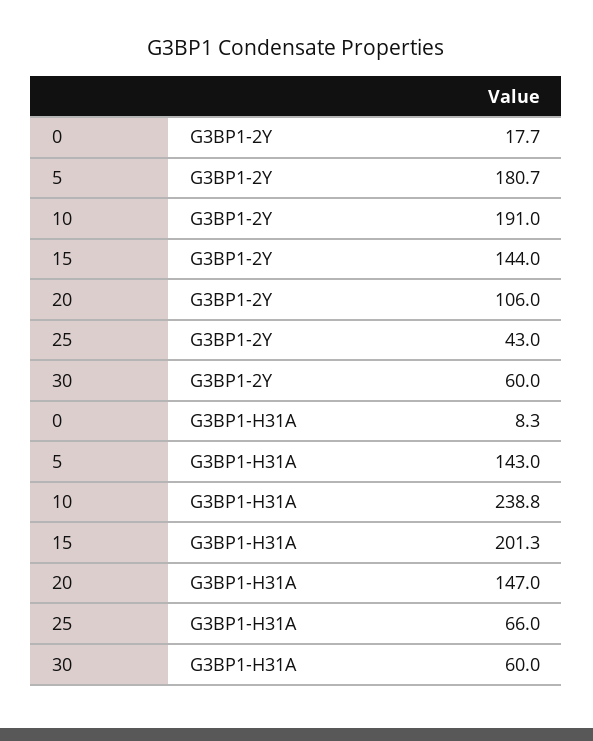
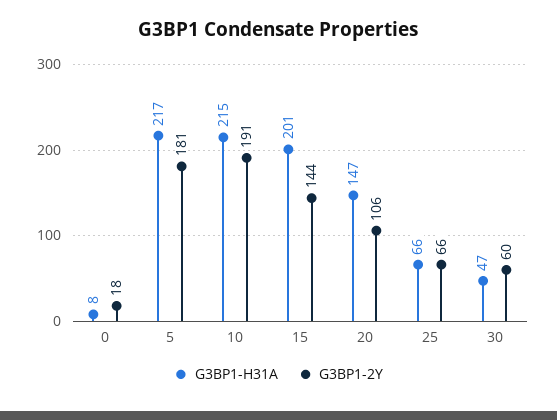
G3BP1-2Y, 25: 43 -> 66
G3BP1-H31A, 5: 143 -> 217
G3BP1-H31A, 10: 238.8 -> 215
G3BP1-H31A, 30: 60 -> 47

